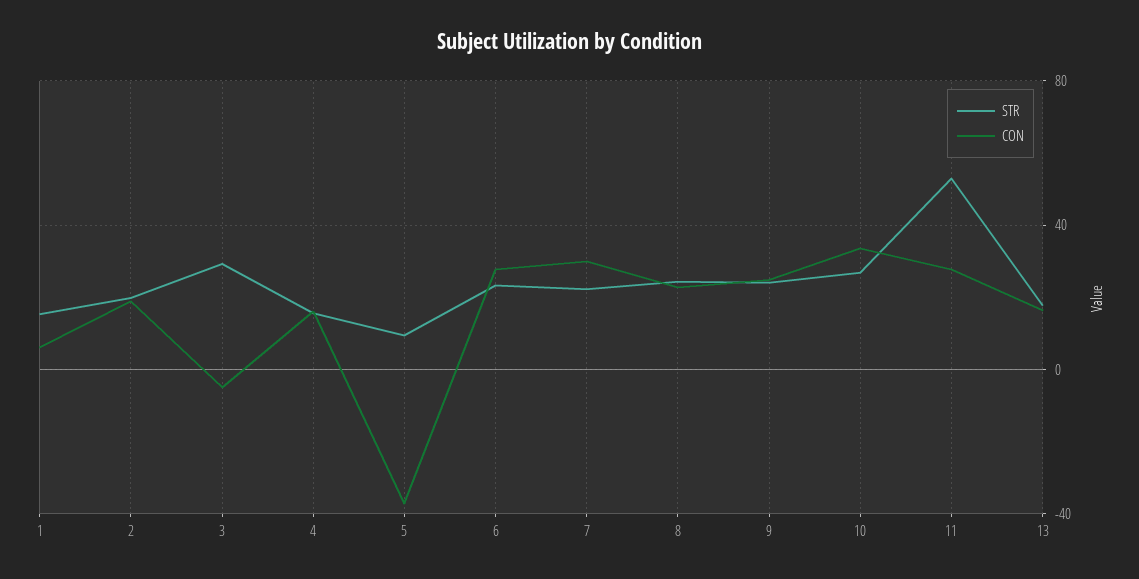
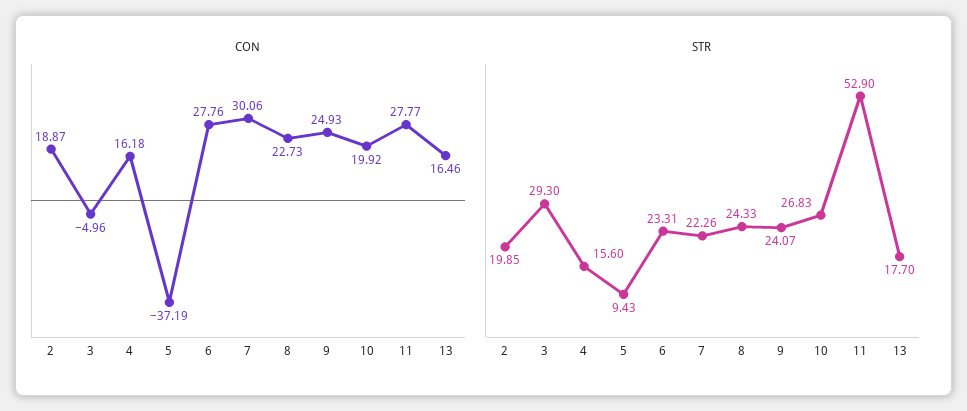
STR, 1: 15 -> none
CON, 1: 5 -> none
CON, 10: 35 -> 19.92

